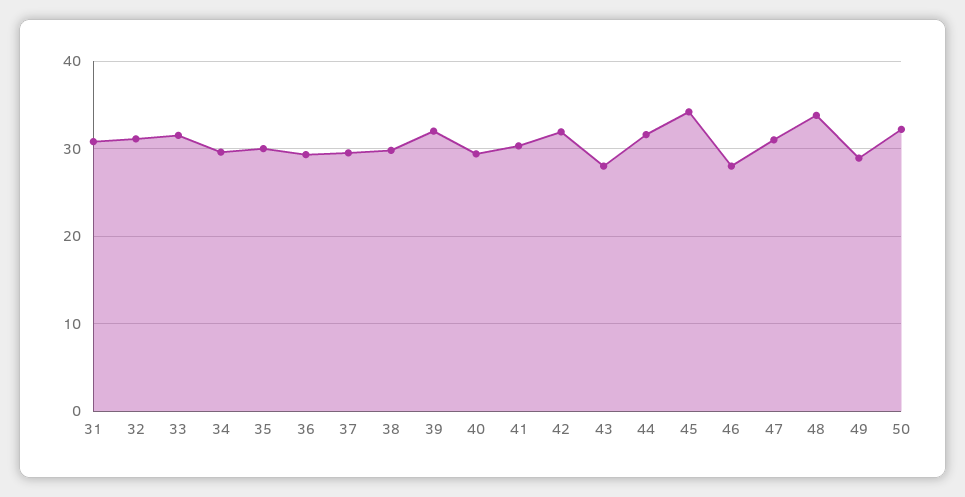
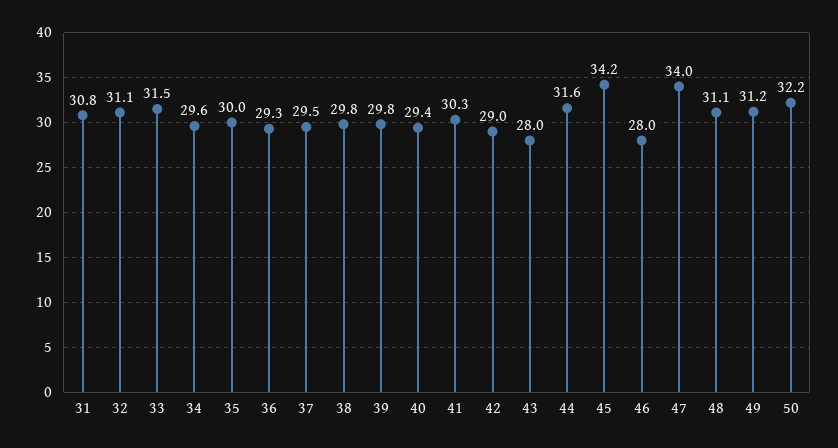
39: 32 -> 29.8
42: 32 -> 29
47: 31 -> 34
48: 34 -> 31.1
49: 29 -> 31.2

